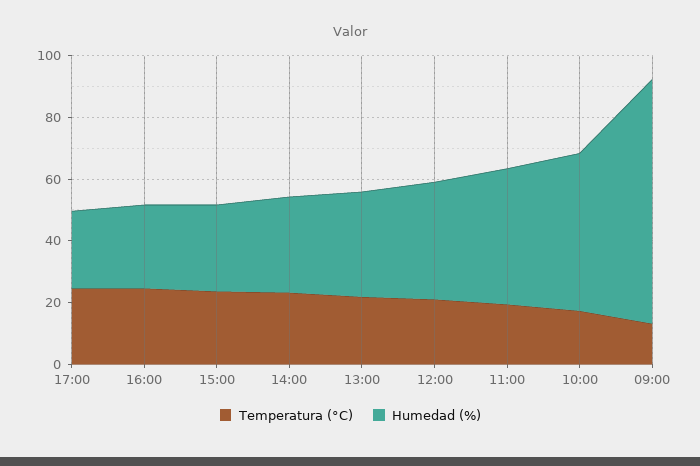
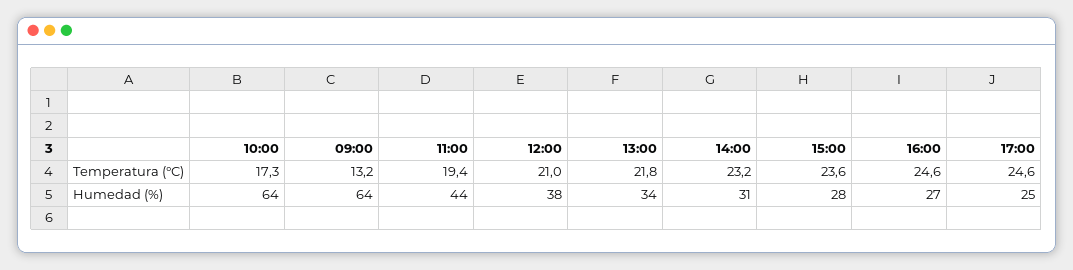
Humedad (%), 10:00: 50 -> 64
Humedad (%), 09:00: 80 -> 64

